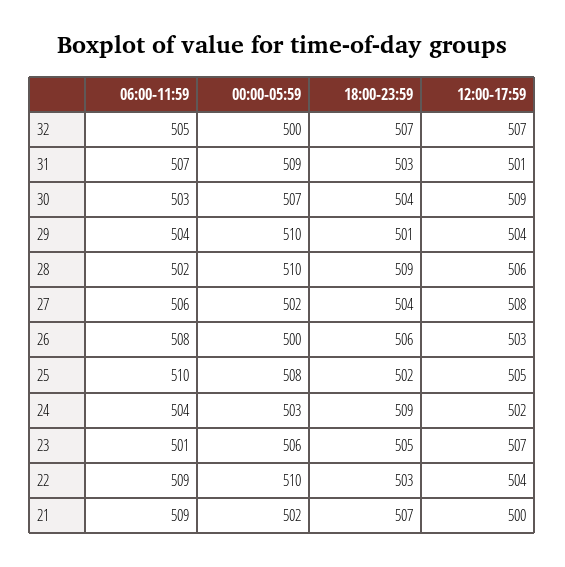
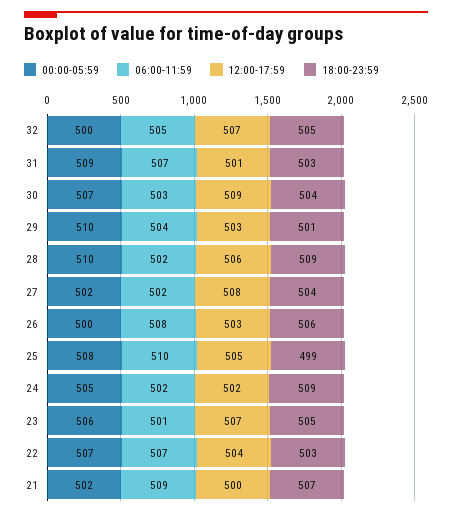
18:00-23:59, 32: 507 -> 505
12:00-17:59, 29: 504 -> 503
06:00-11:59, 27: 506 -> 502
18:00-23:59, 25: 502 -> 499
06:00-11:59, 24: 504 -> 502
00:00-05:59, 24: 503 -> 505
06:00-11:59, 22: 509 -> 507
00:00-05:59, 22: 510 -> 507

